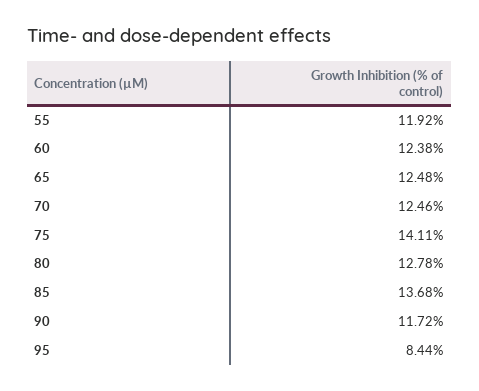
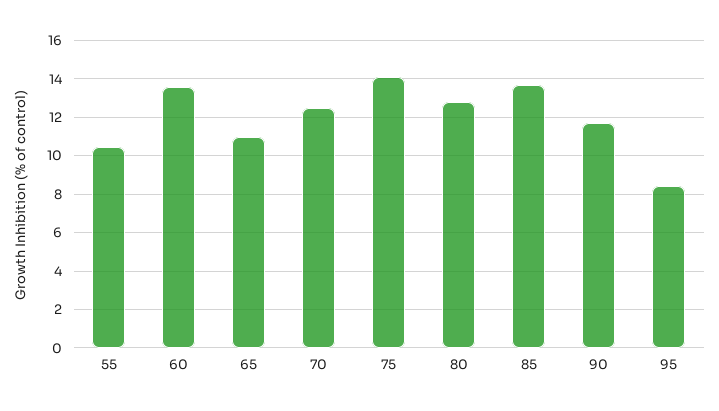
55: 11.92 -> 10.5
60: 12.38 -> 13.5
65: 12.48 -> 11

